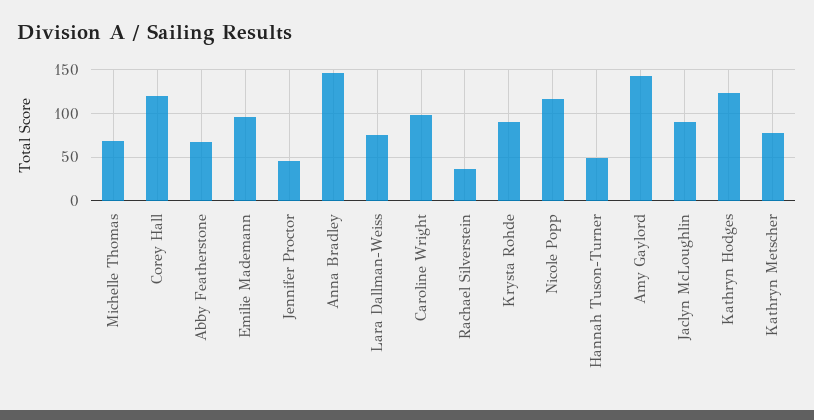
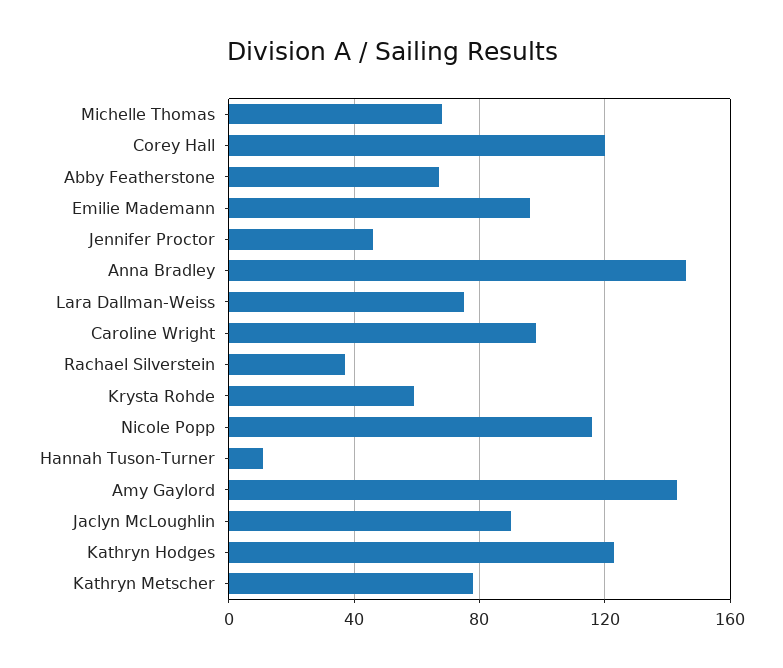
Krysta Rohde: 90 -> 60
Hannah Tuson-Turner: 50 -> 10

